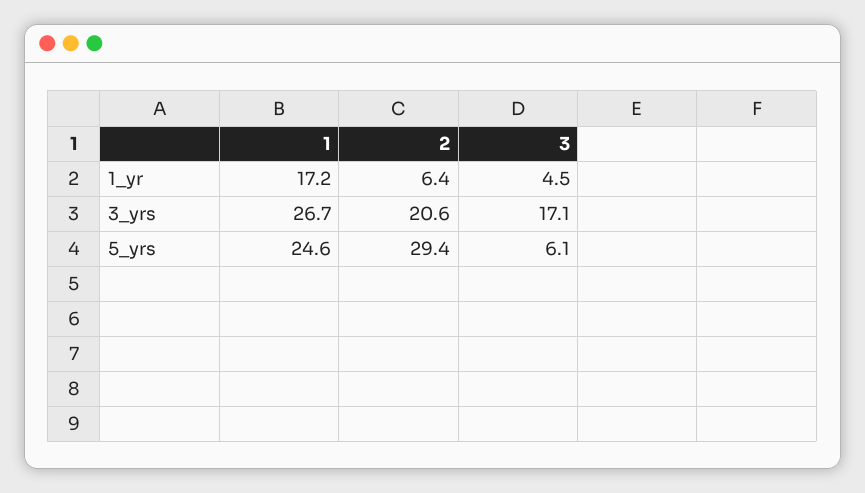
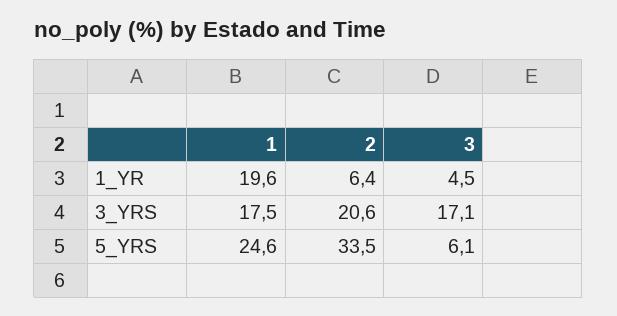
1, 1_yr: 17.2 -> 19.6
1, 3_yrs: 26.7 -> 17.5
2, 5_yrs: 29.4 -> 33.5

